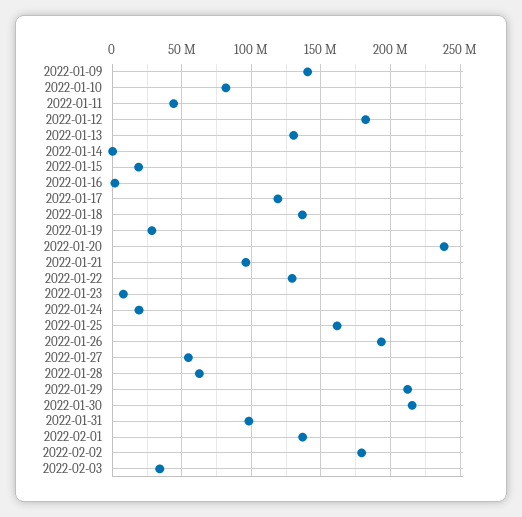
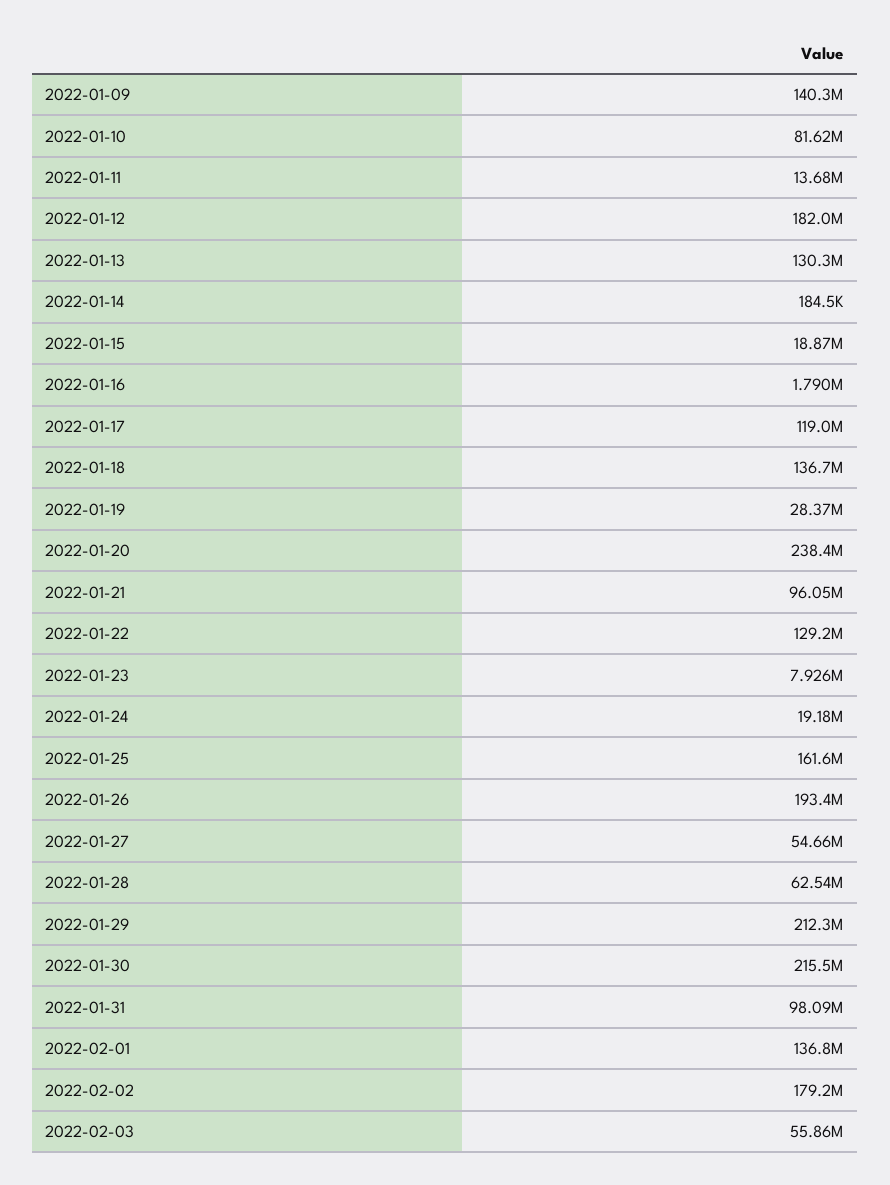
2022-01-11: 45000000 -> 13680000
2022-02-03: 35000000 -> 55860000

